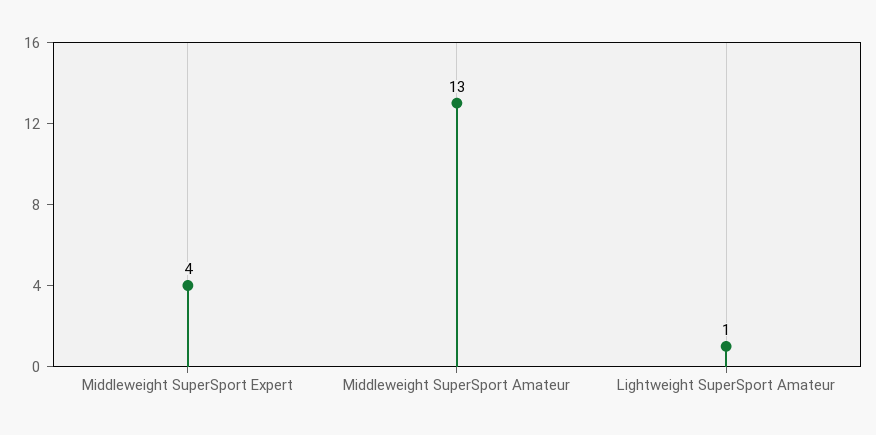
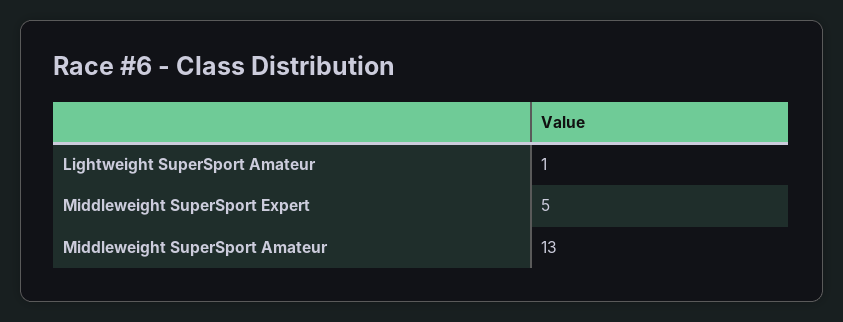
Middleweight SuperSport Expert: 4 -> 5

